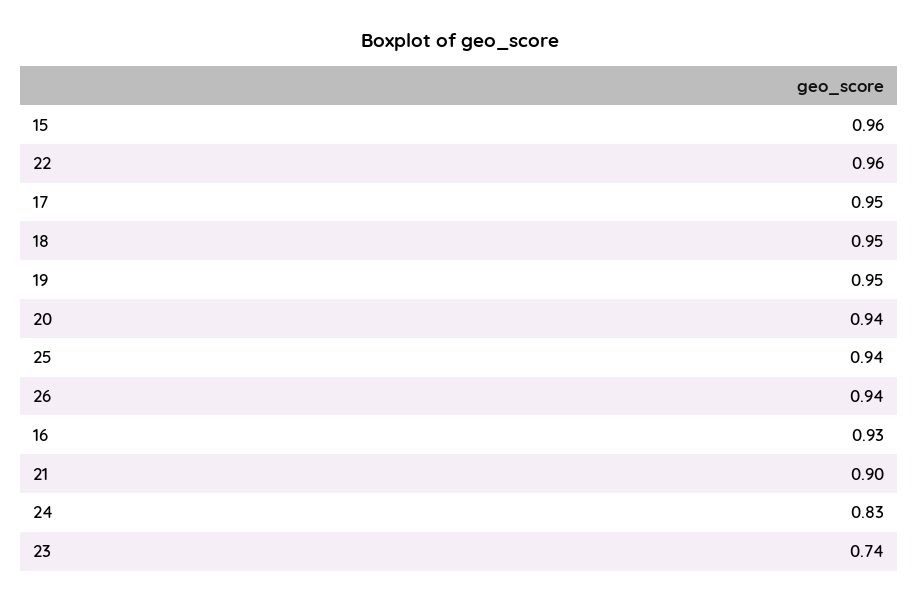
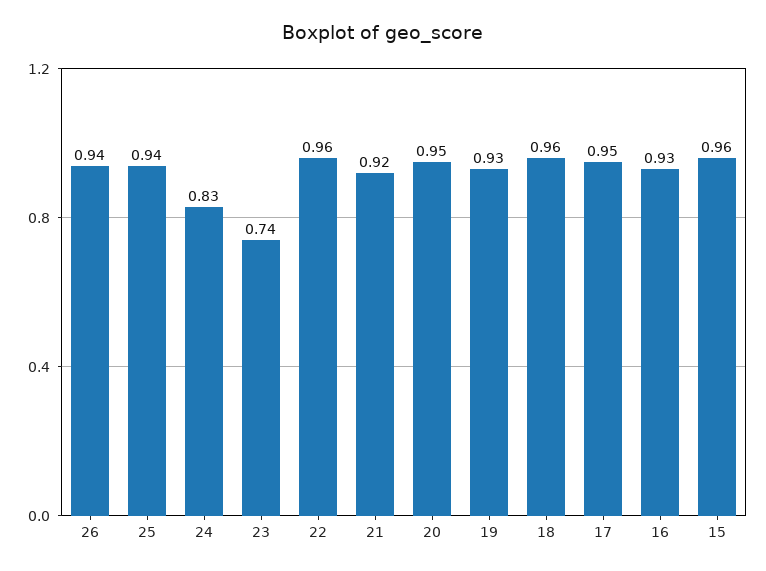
18: 0.95 -> 0.96
19: 0.95 -> 0.93
20: 0.94 -> 0.95
21: 0.9 -> 0.92

